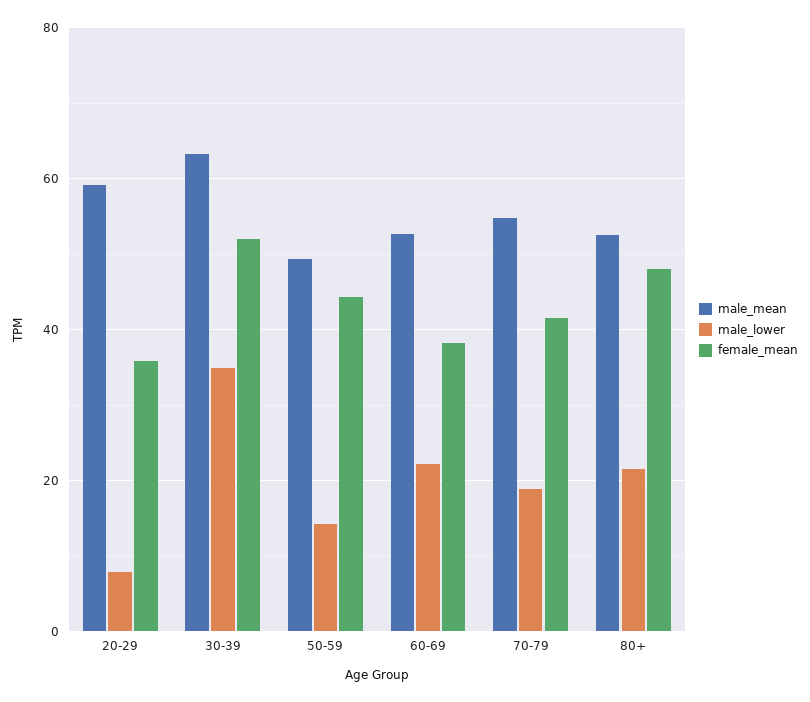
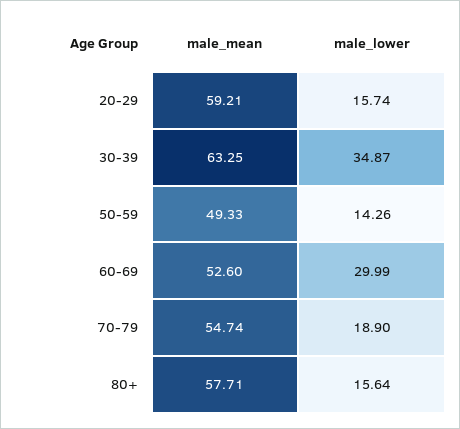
male_lower, 20-29: 8 -> 15.74
female_mean, 20-29: 36 -> none
female_mean, 30-39: 52 -> none
female_mean, 50-59: 44 -> none
male_lower, 60-69: 22 -> 29.99
female_mean, 60-69: 38 -> none
female_mean, 70-79: 42 -> none
male_mean, 80+: 52 -> 57.71
male_lower, 80+: 22 -> 15.64
female_mean, 80+: 48 -> none

